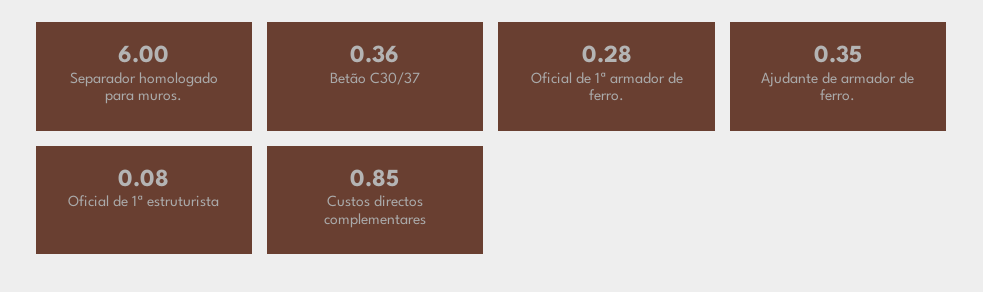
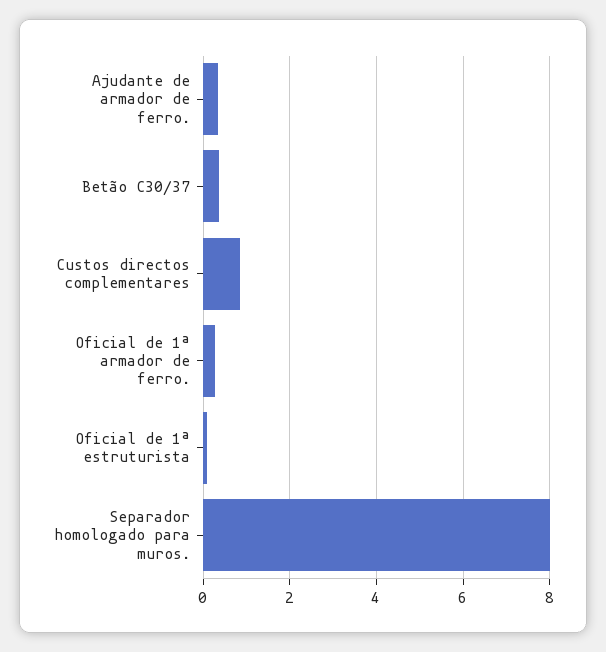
Separador homologado para muros.: 6 -> 8

